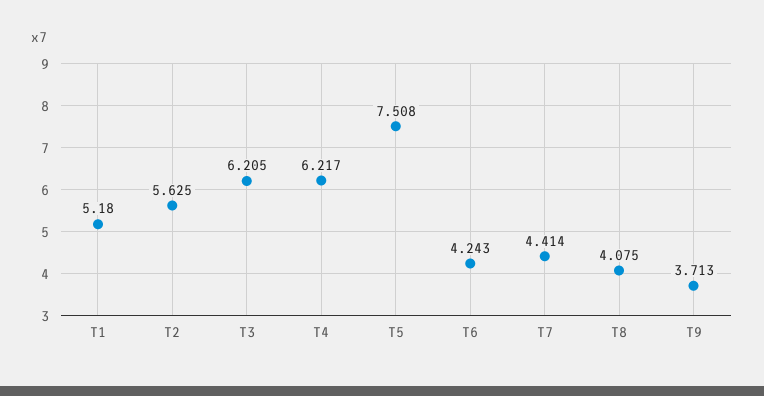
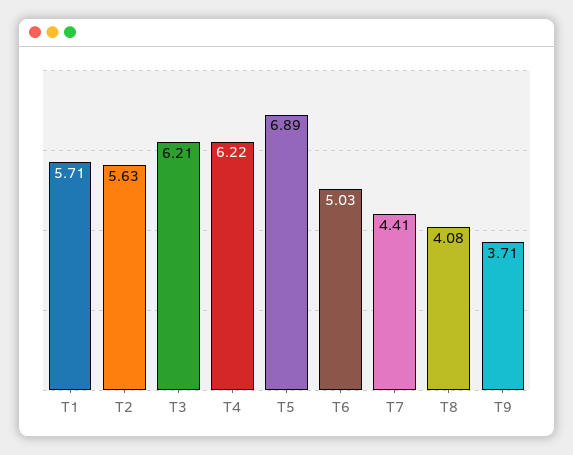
T1: 5.18 -> 5.71
T5: 7.508 -> 6.89
T6: 4.243 -> 5.03

